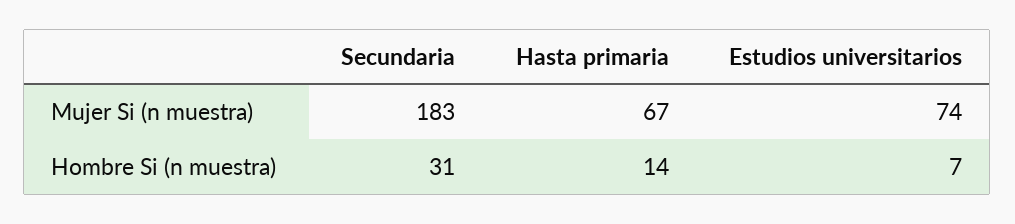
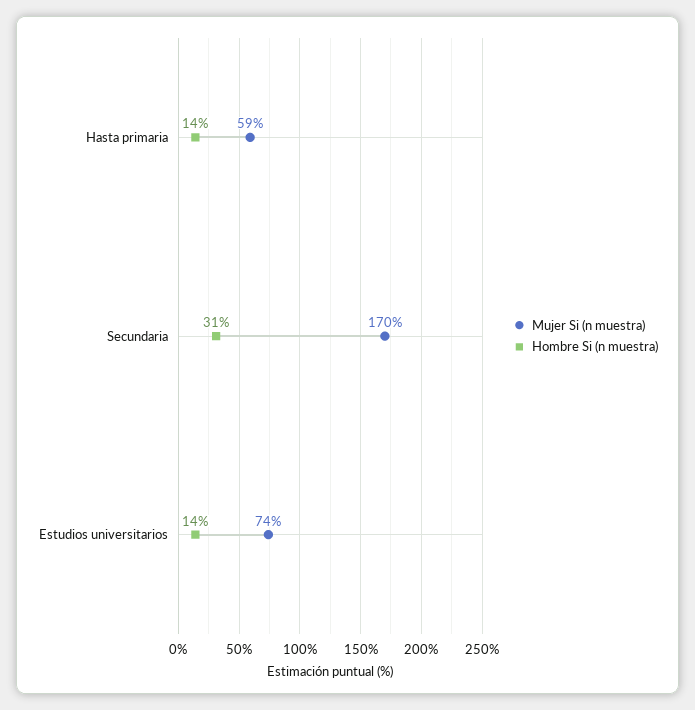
Mujer Si (n muestra), Secundaria: 183 -> 170
Mujer Si (n muestra), Hasta primaria: 67 -> 59
Hombre Si (n muestra), Estudios universitarios: 7 -> 14

